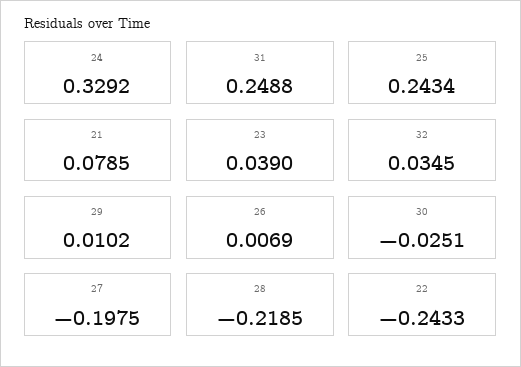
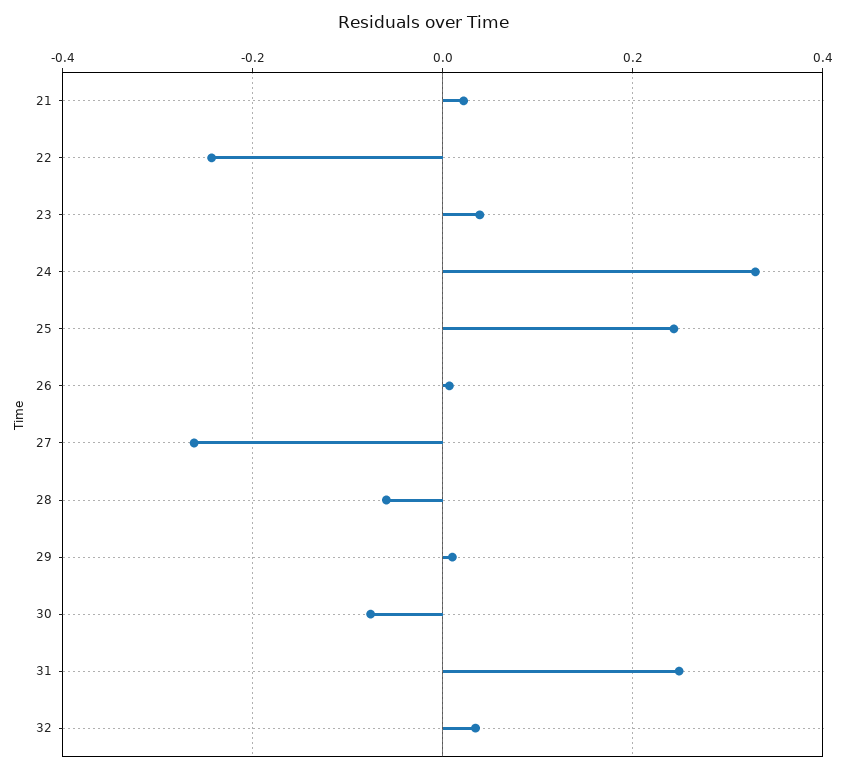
21: 0.0785 -> 0.02
30: -0.0251 -> -0.08
27: -0.1975 -> -0.26
28: -0.2185 -> -0.06

